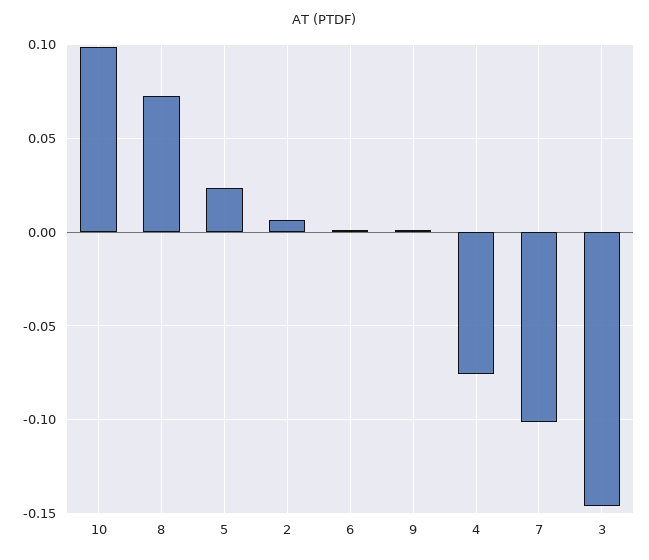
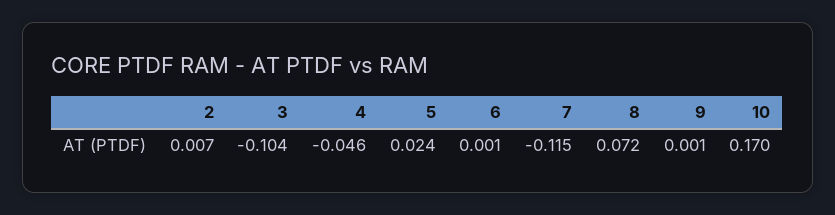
10: 0.1 -> 0.17
4: -0.075 -> -0.046
7: -0.1 -> -0.115
3: -0.145 -> -0.104

